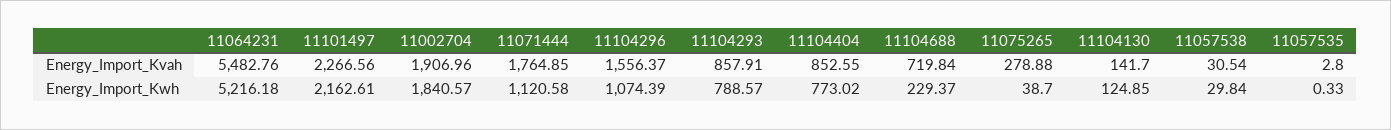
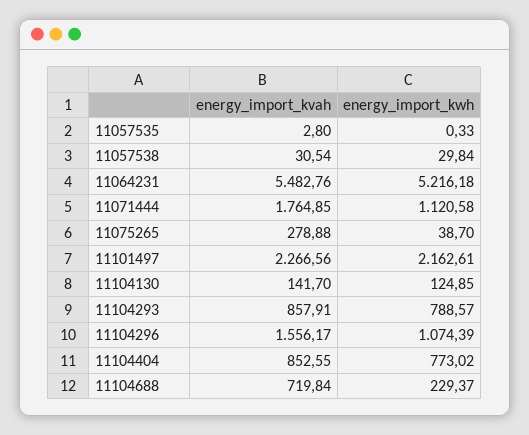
11002704, Energy_Import_Kvah: 1906.96 -> none
11104296, Energy_Import_Kvah: 1556.37 -> 1556.17
11002704, Energy_Import_Kwh: 1840.57 -> none

